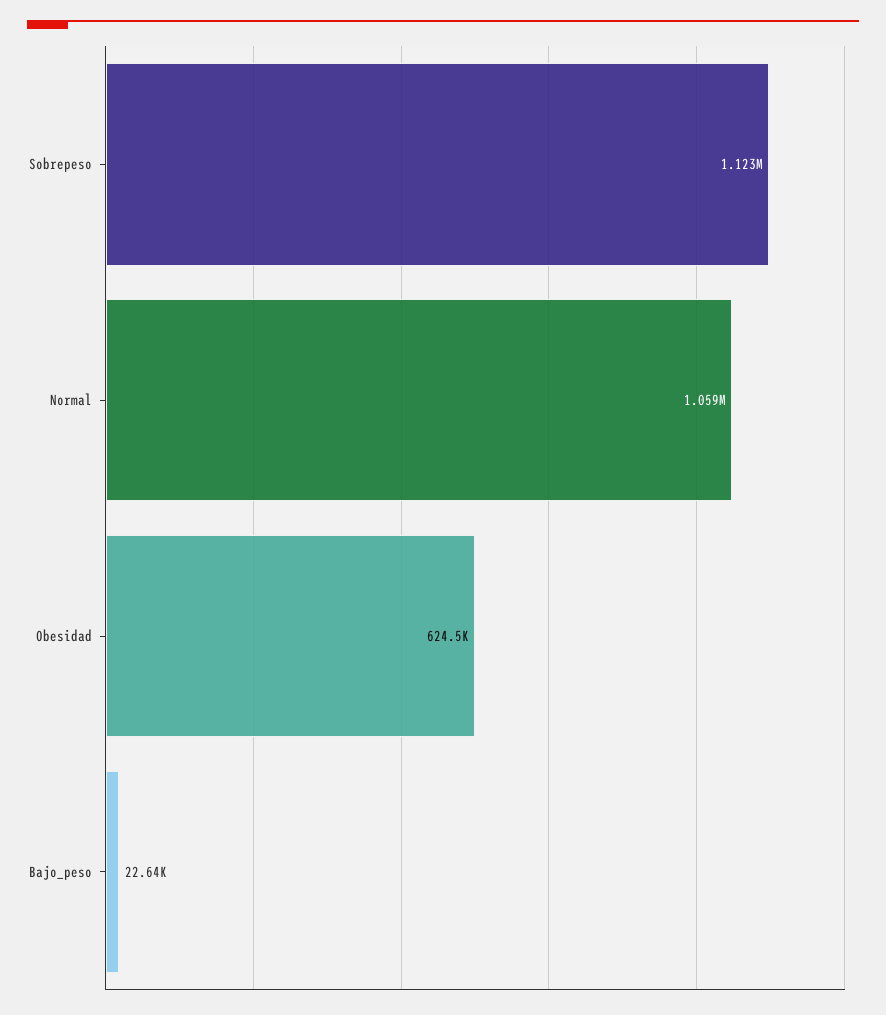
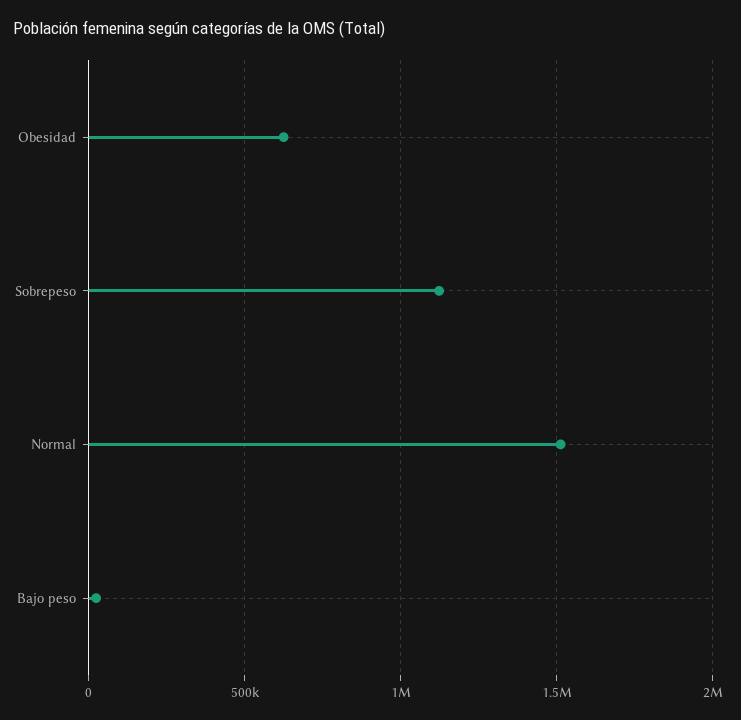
Normal: 1059000 -> 1500000

